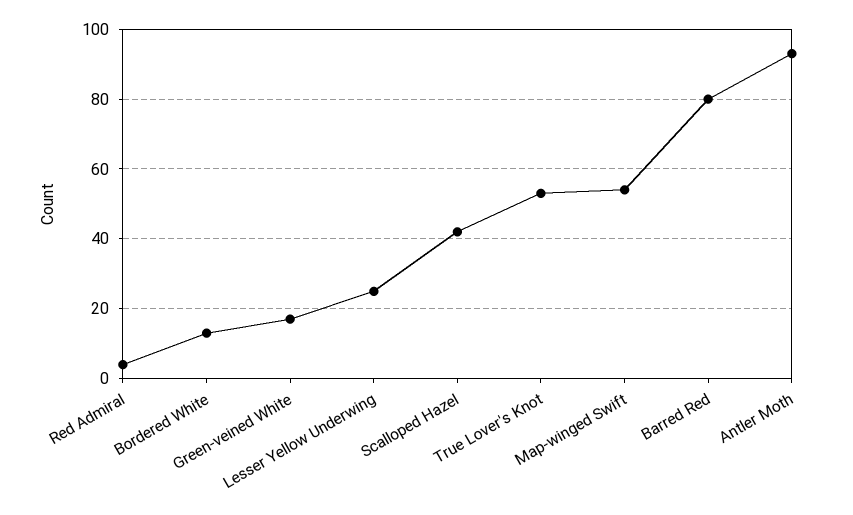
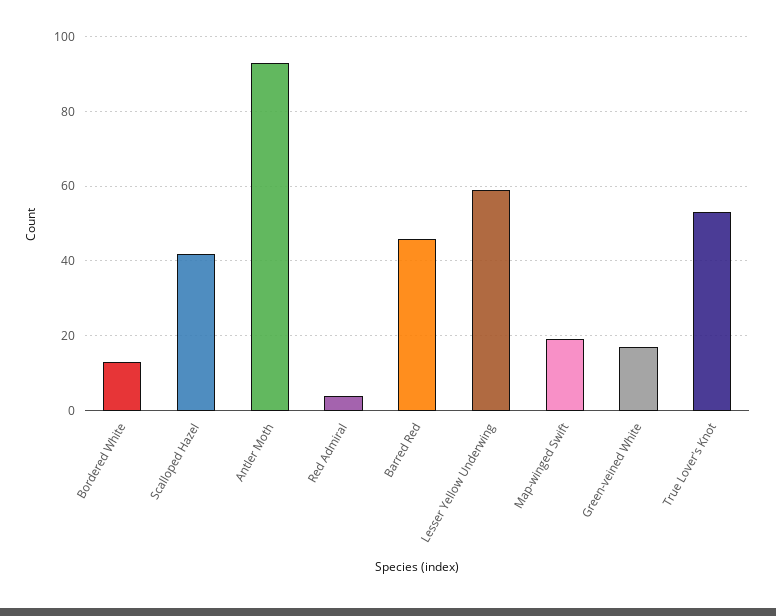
Lesser Yellow Underwing: 25 -> 60
Map-winged Swift: 55 -> 20
Barred Red: 80 -> 45

